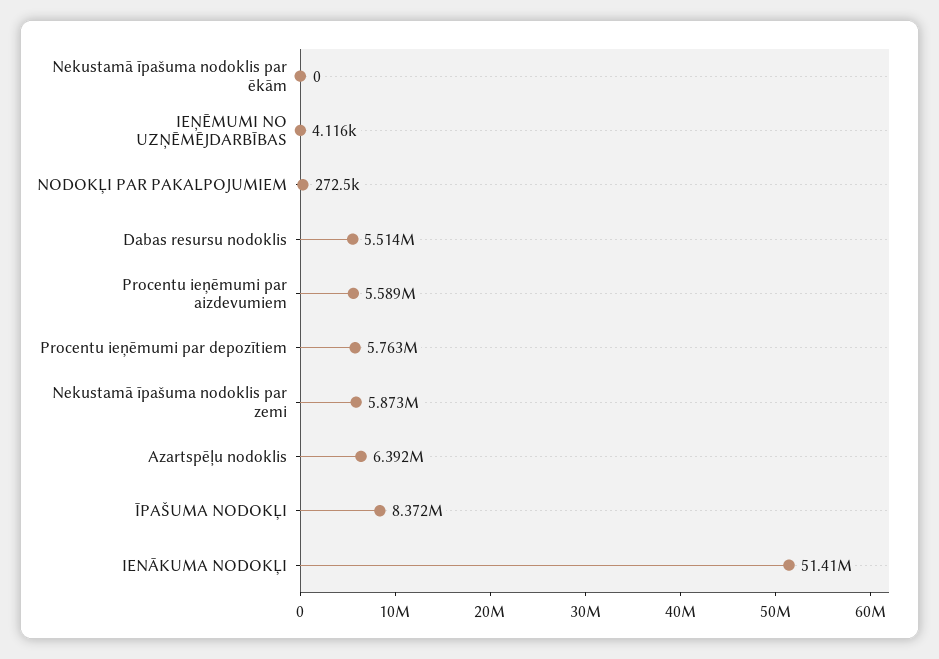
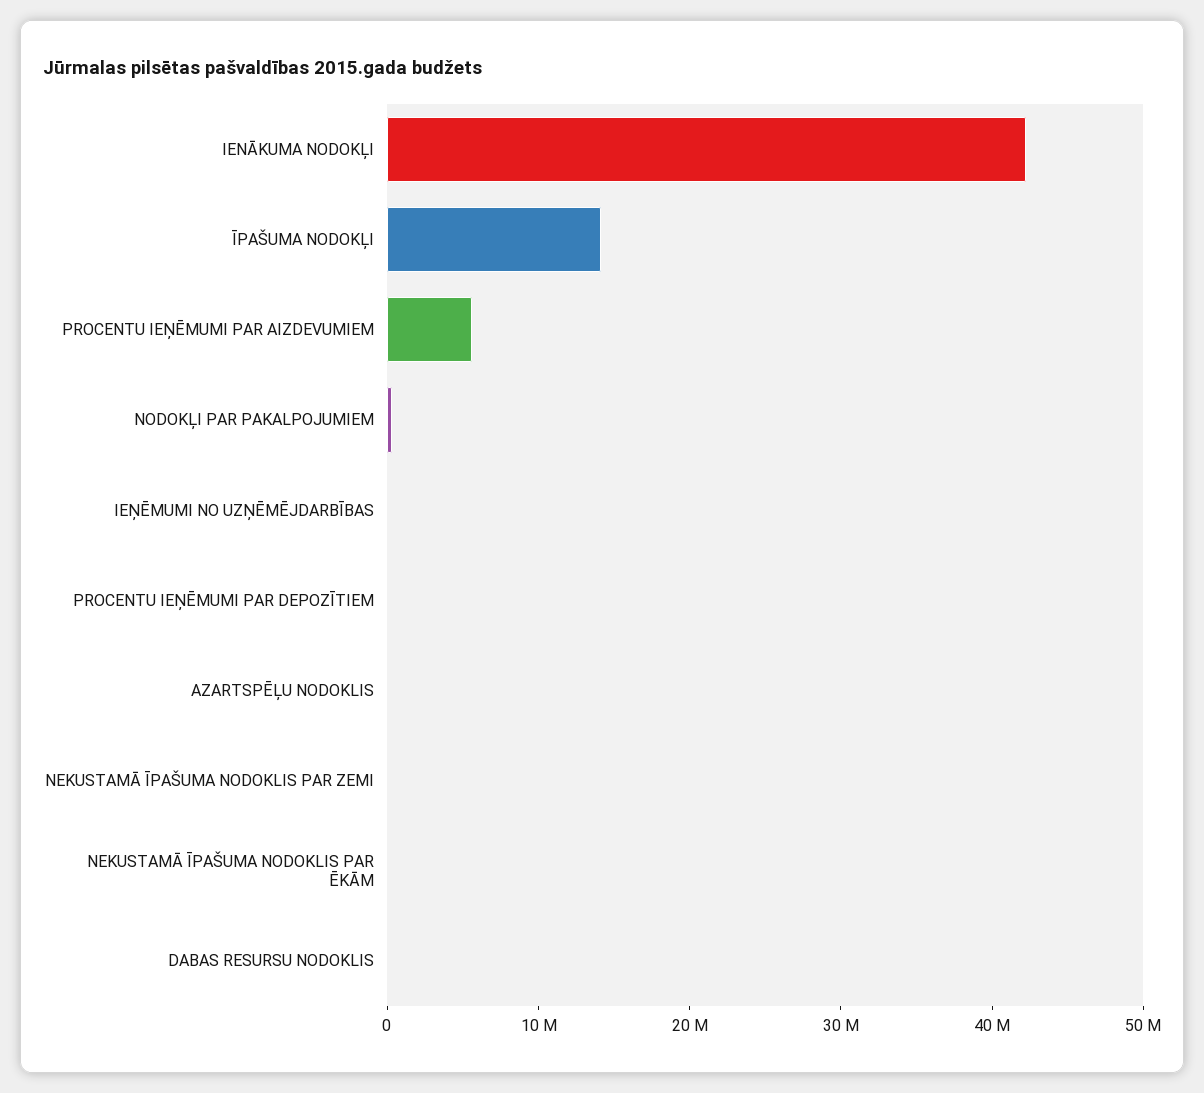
Dabas resursu nodoklis: 5514000 -> 0
Procentu ieņēmumi par depozītiem: 5763000 -> 0
Nekustamā īpašuma nodoklis par zemi: 5873000 -> 0
Azartspēļu nodoklis: 6392000 -> 0
ĪPAŠUMA NODOKĻI: 8372000 -> 14000000
IENĀKUMA NODOKĻI: 51410000 -> 42000000

